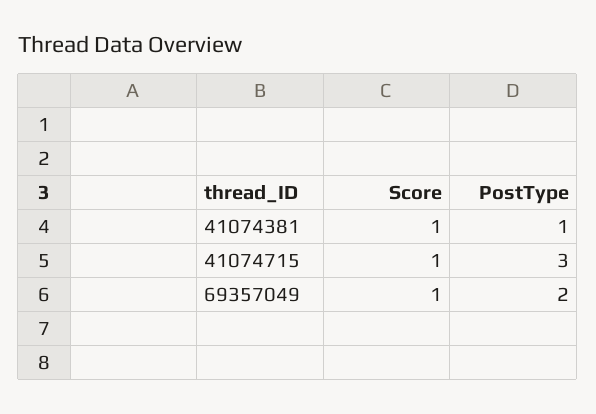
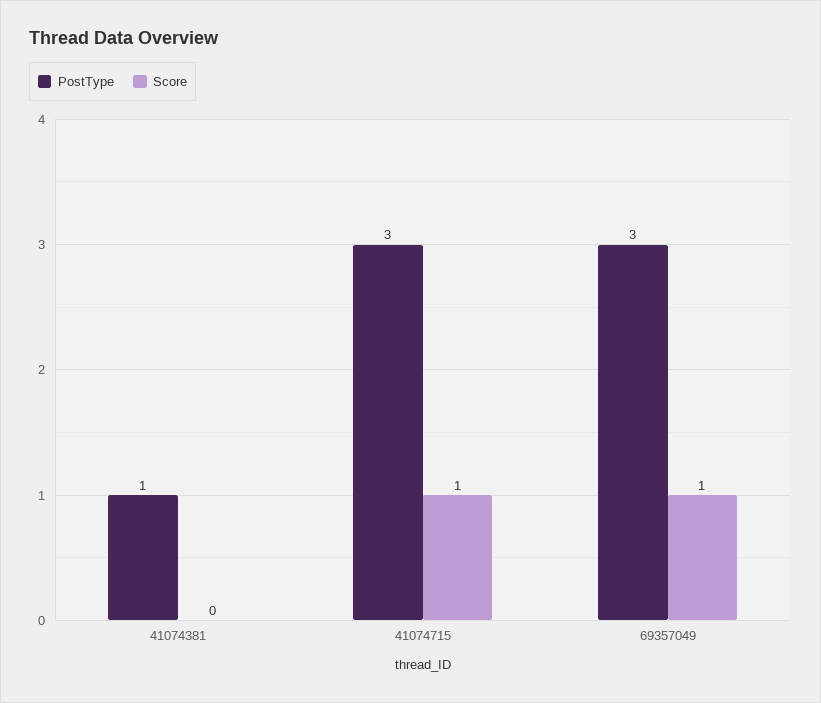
Score, 41074381: 1 -> 0
PostType, 69357049: 2 -> 3

